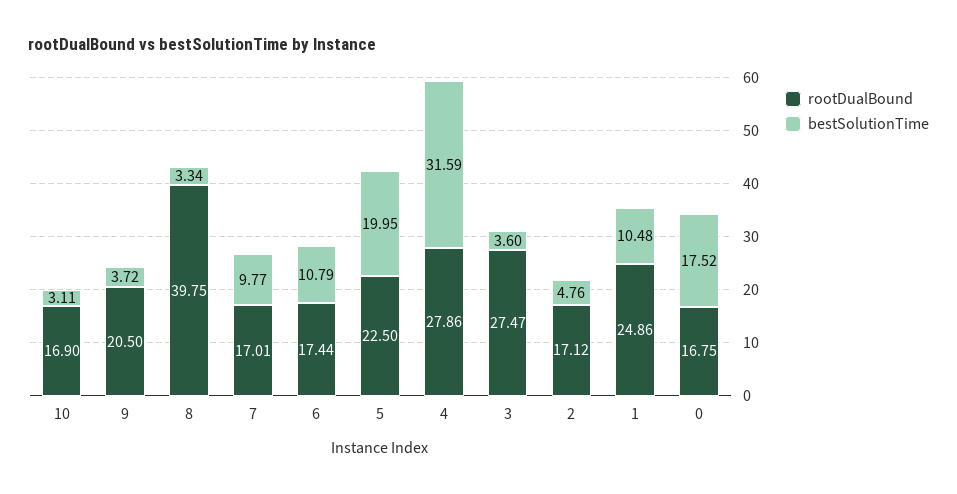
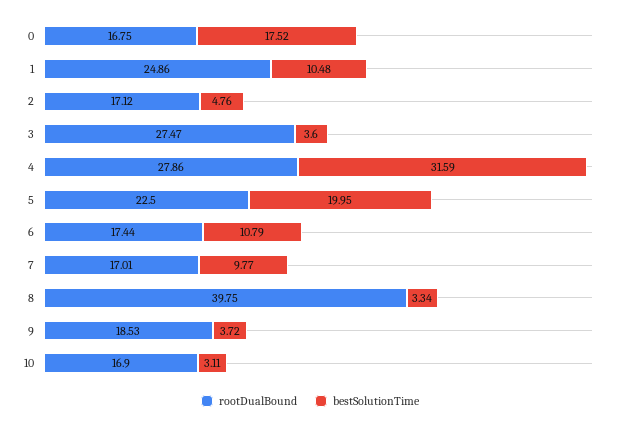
rootDualBound, 9: 20.5 -> 18.53

